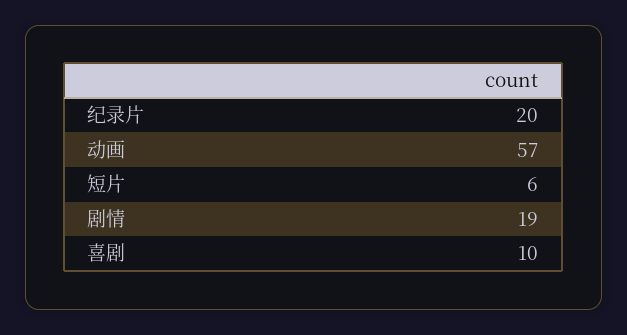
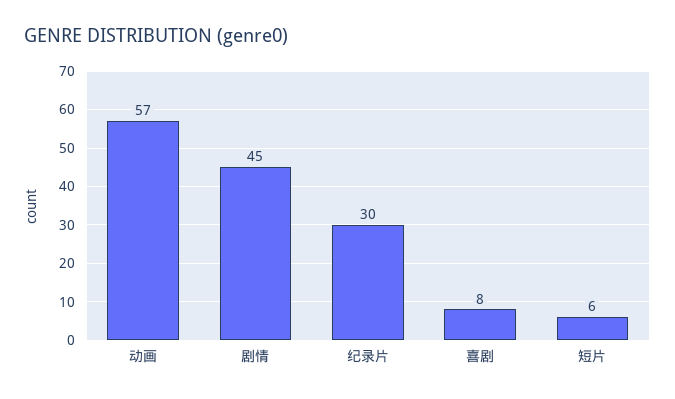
纪录片: 20 -> 30
剧情: 19 -> 45
喜剧: 10 -> 8

